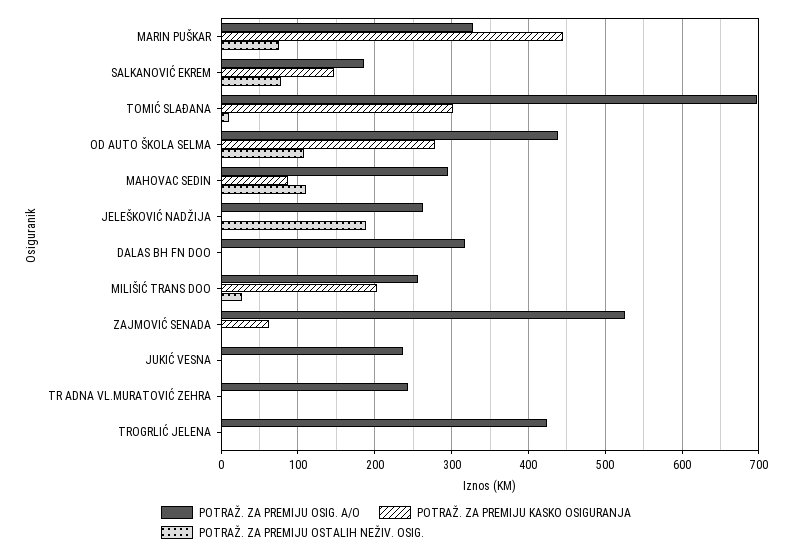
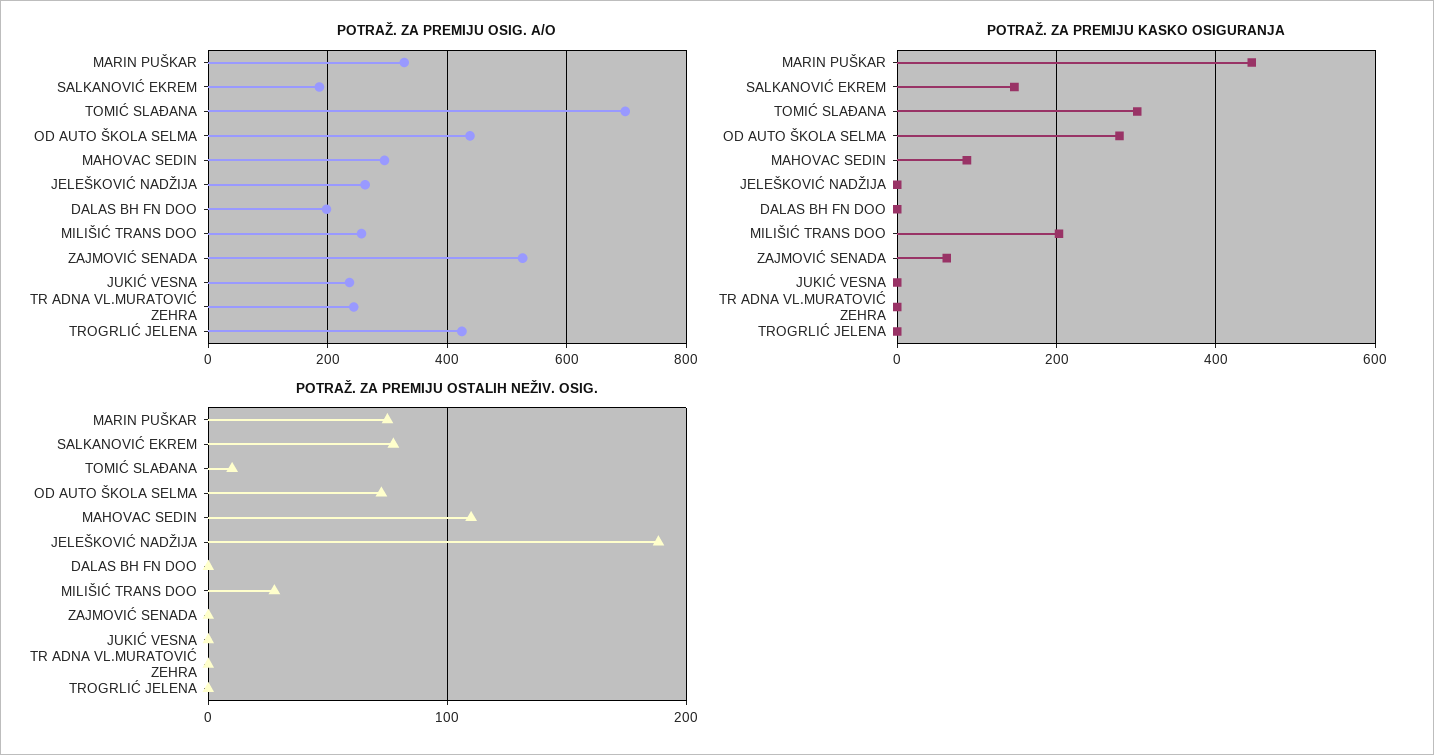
POTRAŽ. ZA PREMIJU OSTALIH NEŽIV. OSIG., OD AUTO ŠKOLA SELMA: 110 -> 70
POTRAŽ. ZA PREMIJU OSIG. A/O, DALAS BH FN DOO: 320 -> 200

